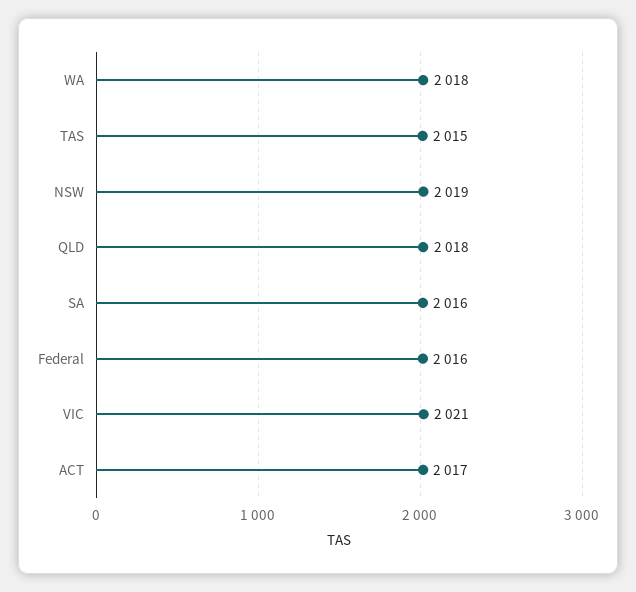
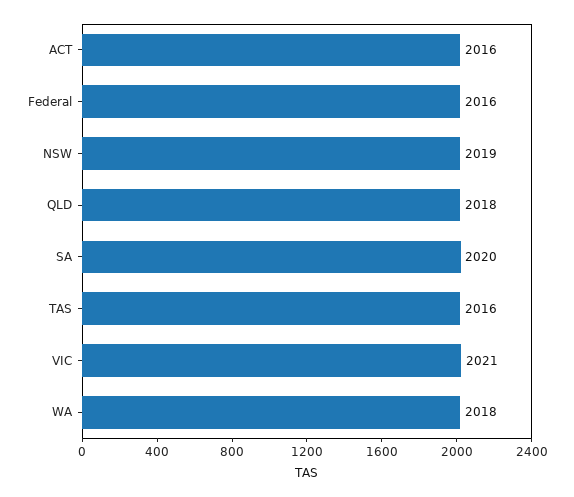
TAS: 2015 -> 2016
SA: 2016 -> 2020
ACT: 2017 -> 2016

